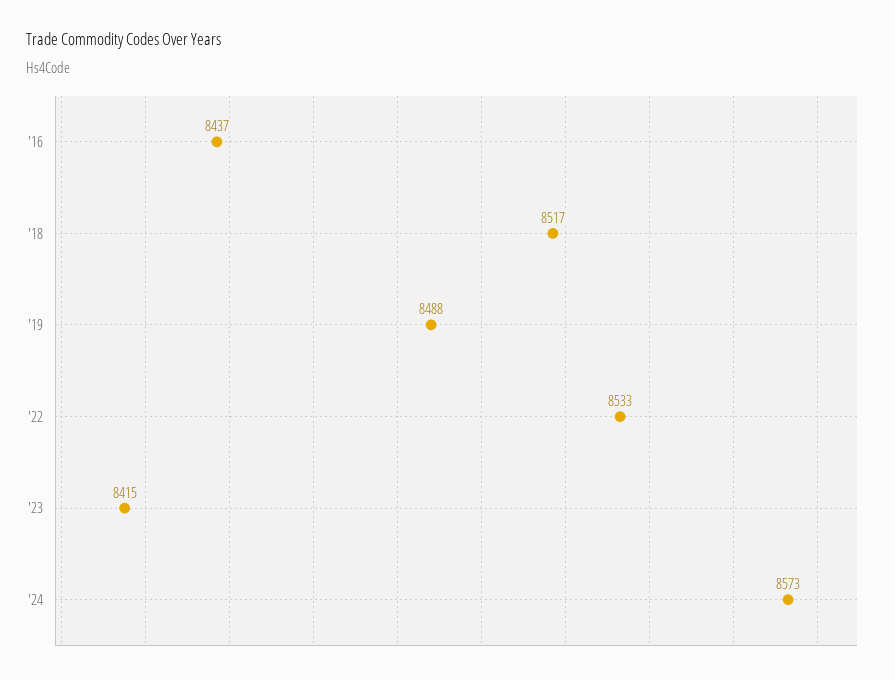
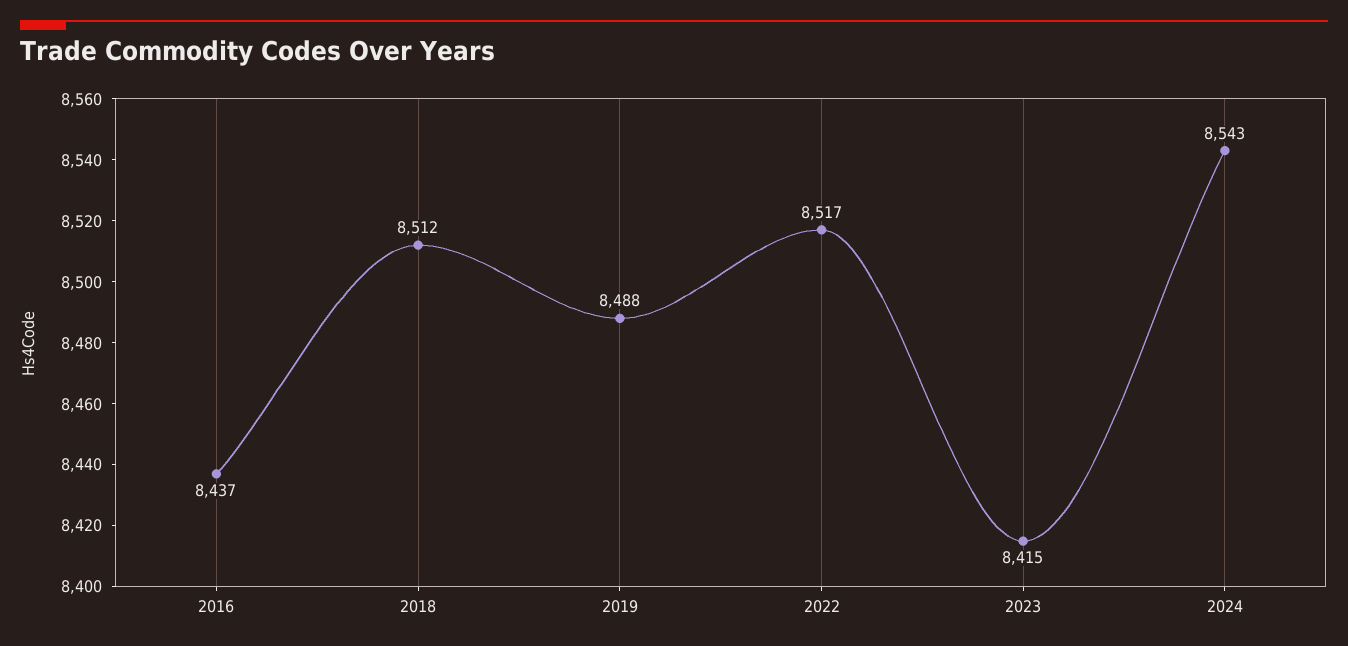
'18: 8517 -> 8512
'22: 8533 -> 8517
'24: 8573 -> 8543

